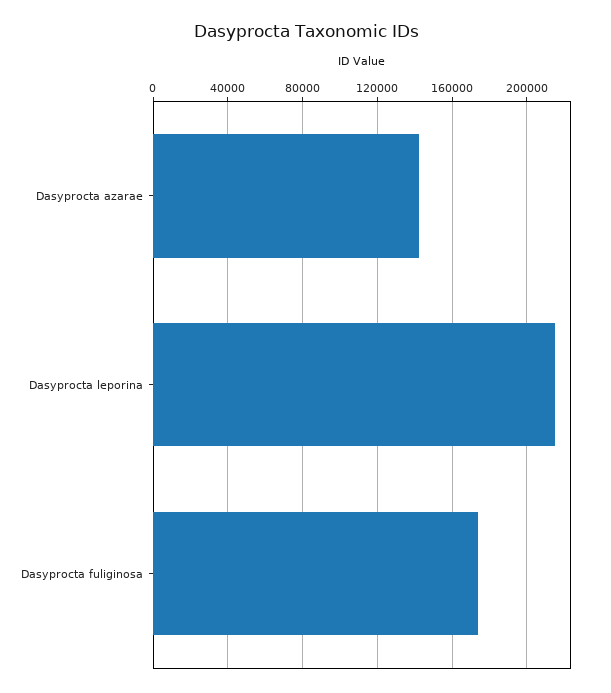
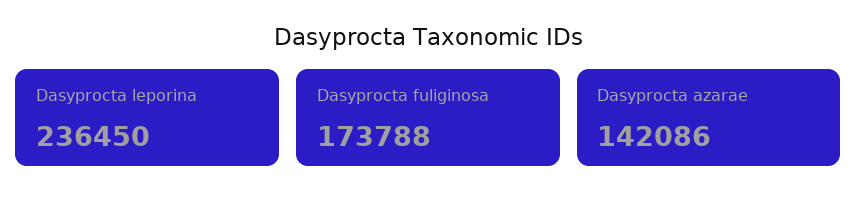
Dasyprocta leporina: 215000 -> 236450

